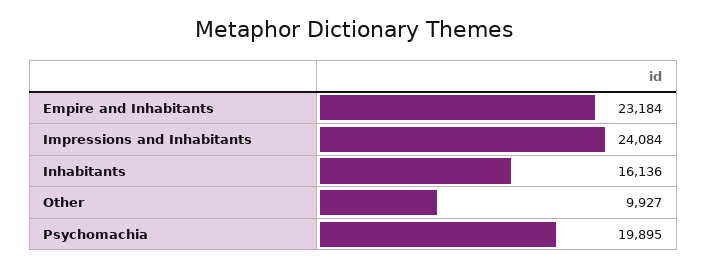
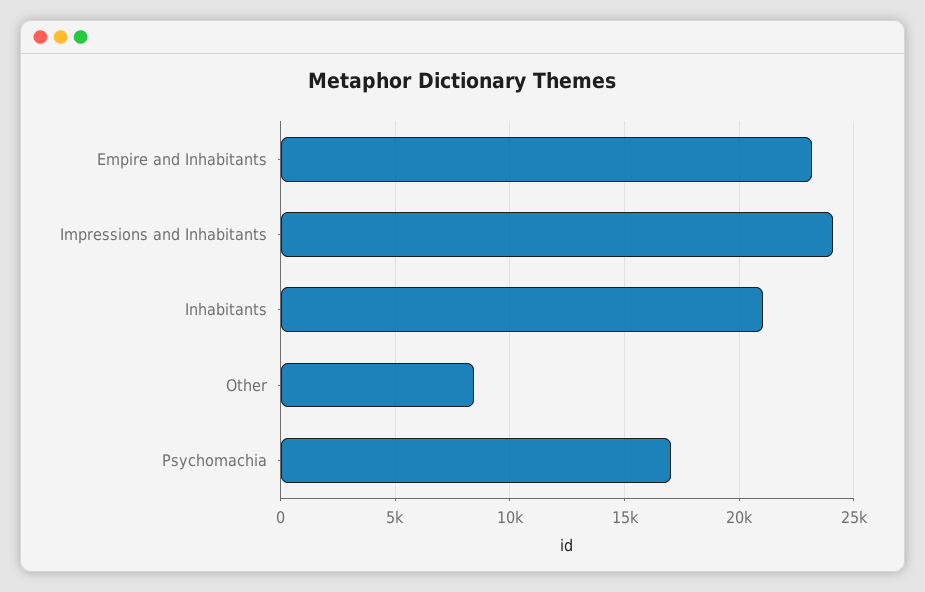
Inhabitants: 16136 -> 21000
Other: 9927 -> 8500
Psychomachia: 19895 -> 17000

